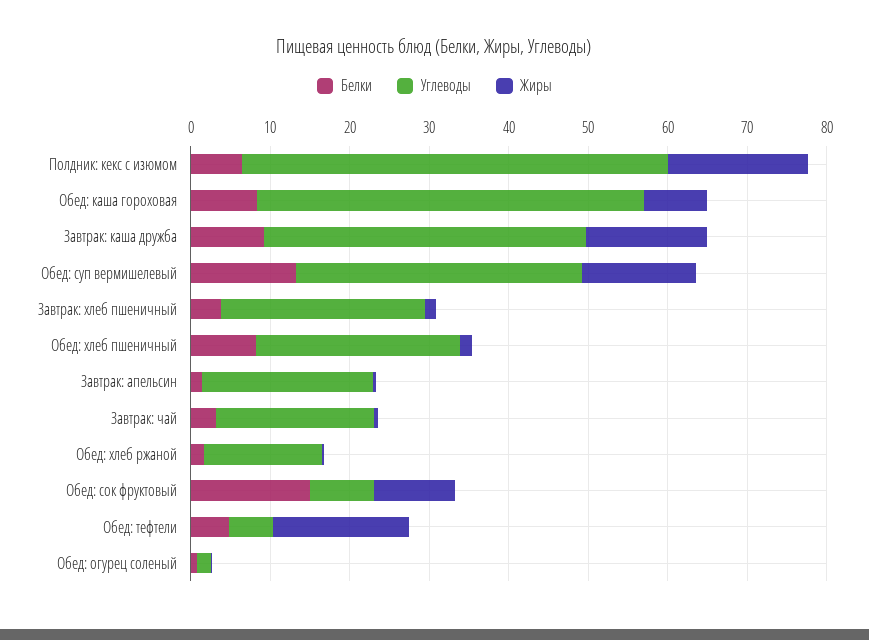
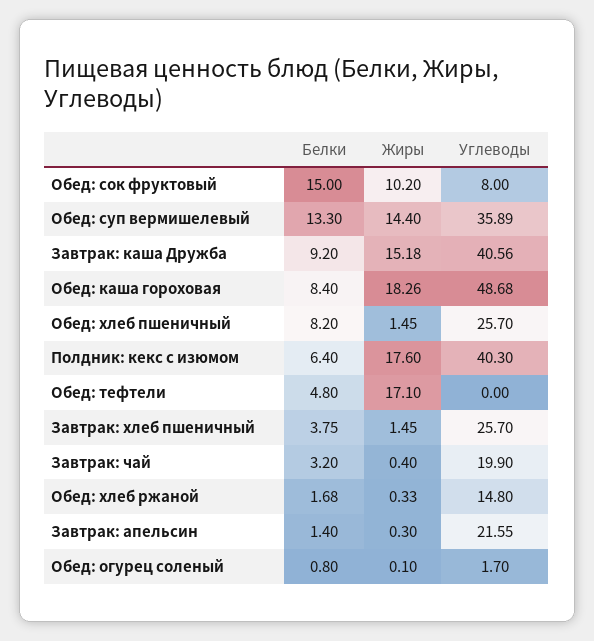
Углеводы, Полдник: кекс с изюмом: 54 -> 40.3
Жиры, Обед: каша гороховая: 8 -> 18.26
Углеводы, Обед: тефтели: 6 -> 0

